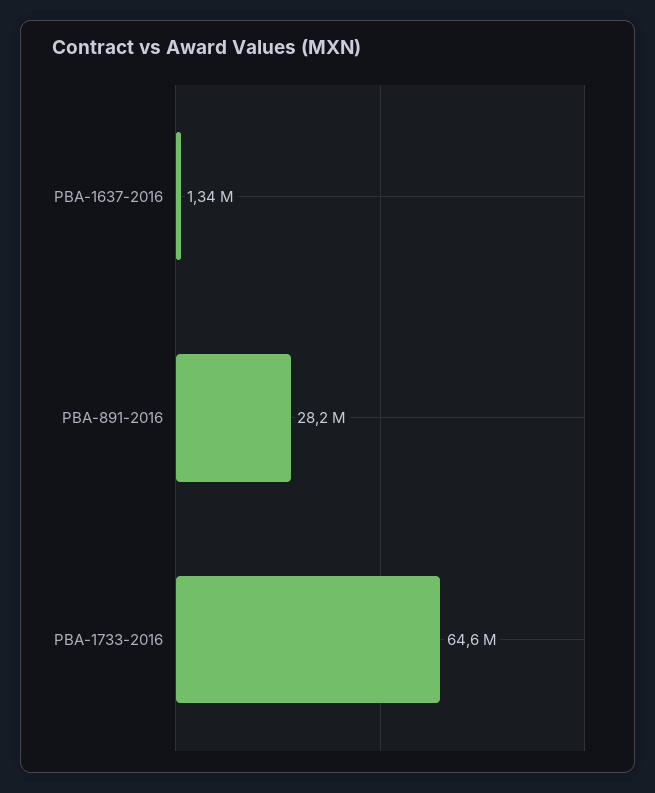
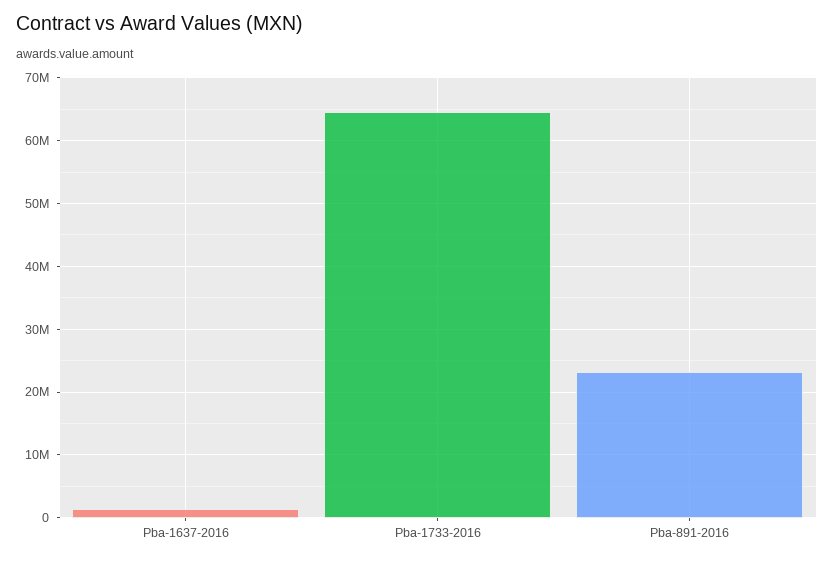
PBA-891-2016: 28200000 -> 23000000

